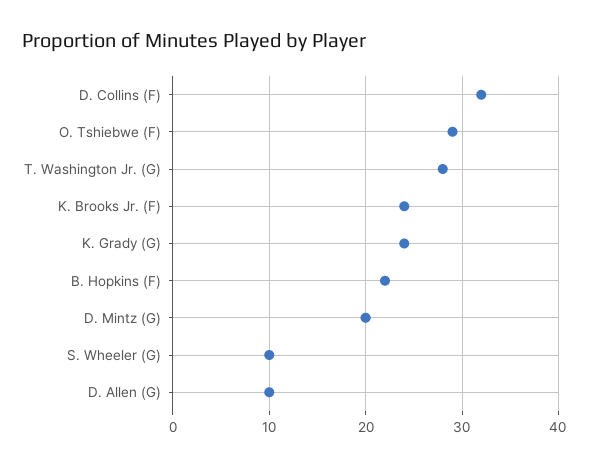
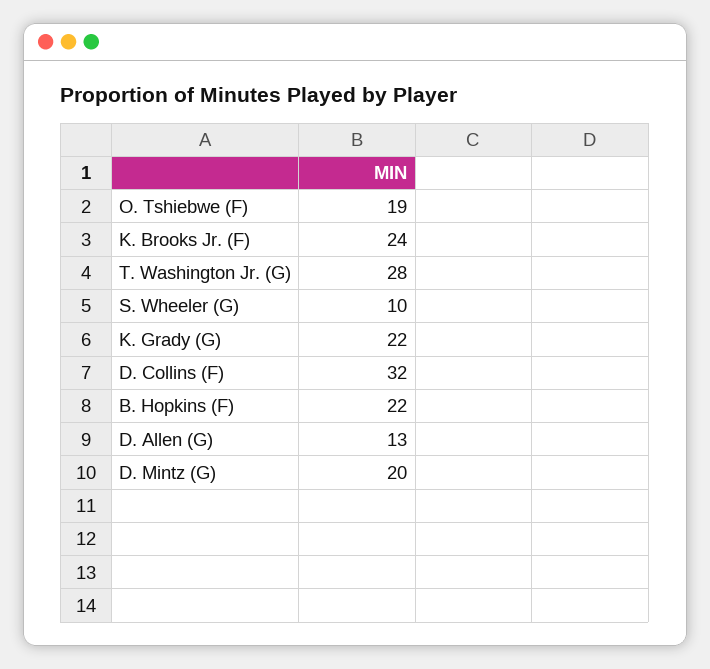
O. Tshiebwe (F): 29 -> 19
K. Grady (G): 24 -> 22
D. Allen (G): 10 -> 13

